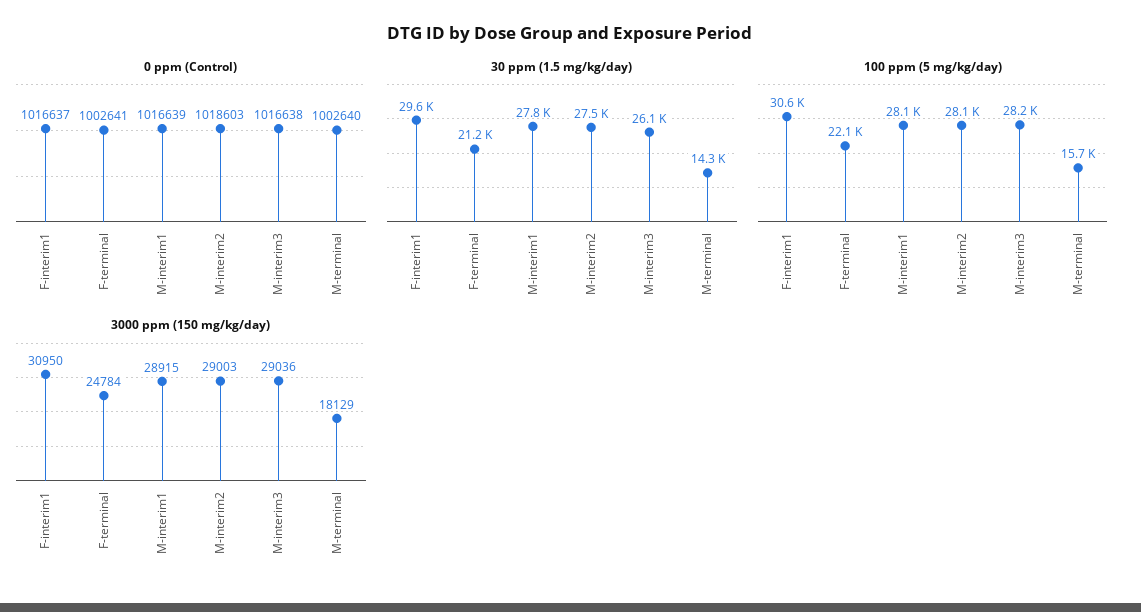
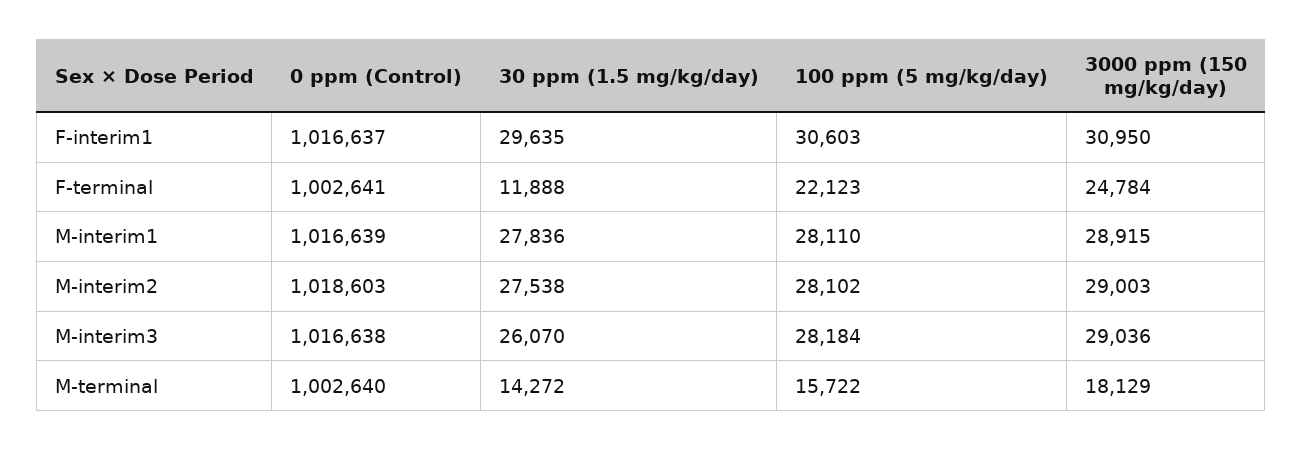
30 ppm (1.5 mg/kg/day), F-terminal: 21200 -> 11888

